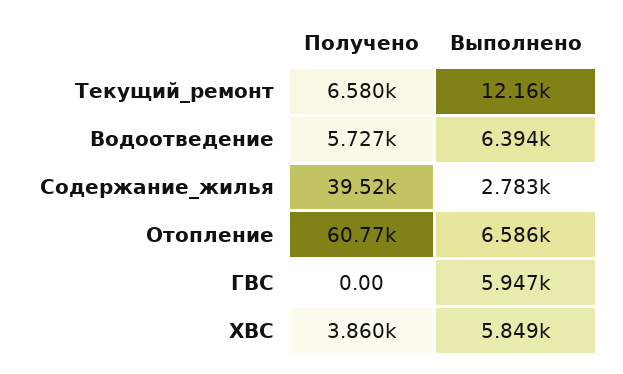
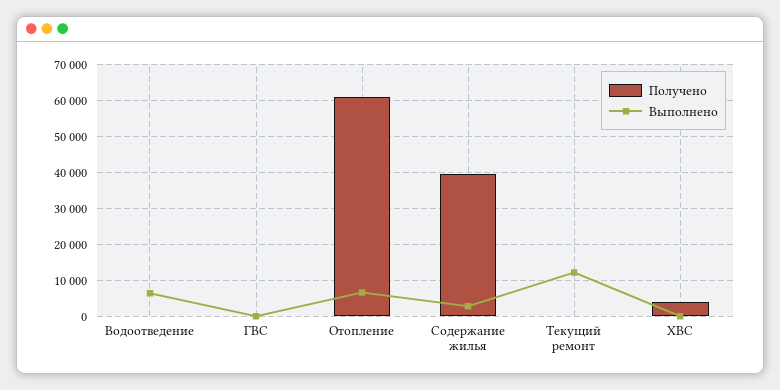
Получено, Текущий_ремонт: 6580 -> 0
Получено, Водоотведение: 5727 -> 0
Выполнено, ГВС: 5947 -> 0
Выполнено, ХВС: 5849 -> 0

